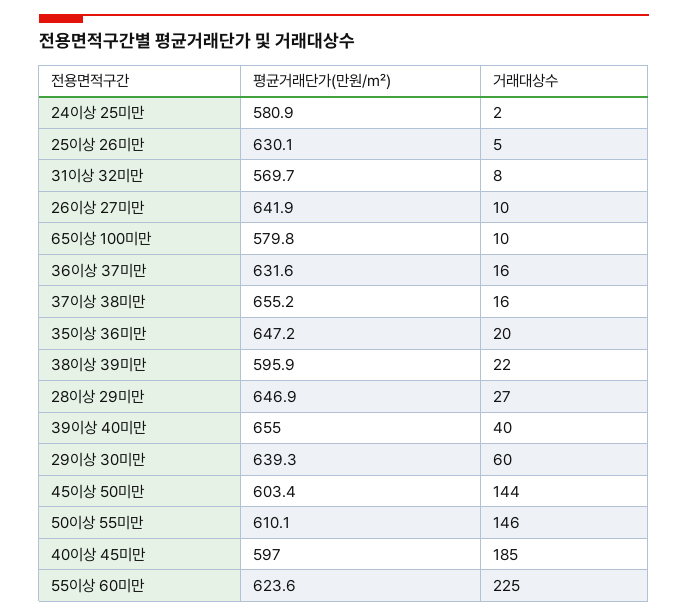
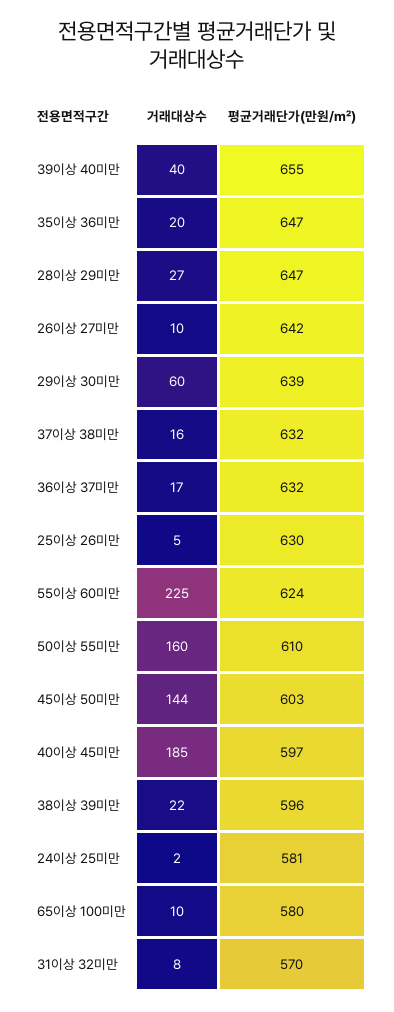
거래대상수, 36이상 37미만: 16 -> 17
평균거래단가(만원/㎡), 37이상 38미만: 655.2 -> 632
거래대상수, 50이상 55미만: 146 -> 160

